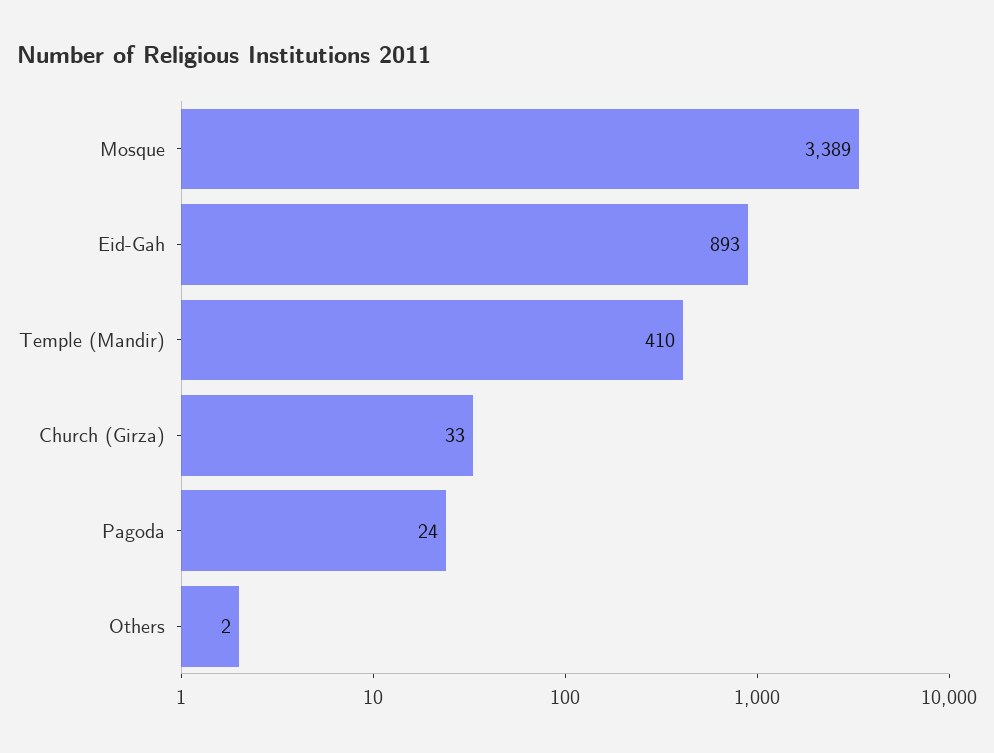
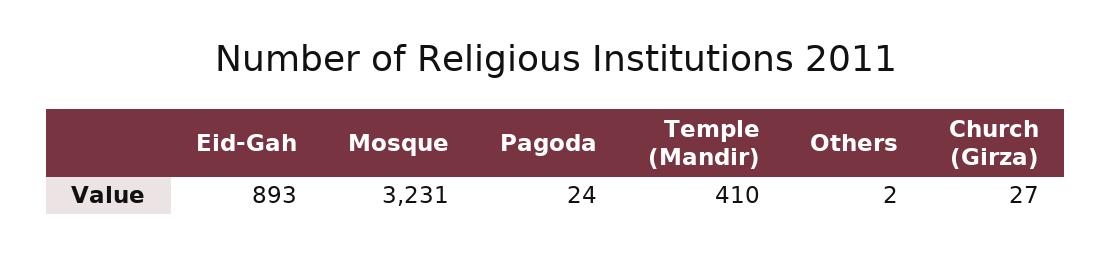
Mosque: 3389 -> 3231
Church (Girza): 33 -> 27

